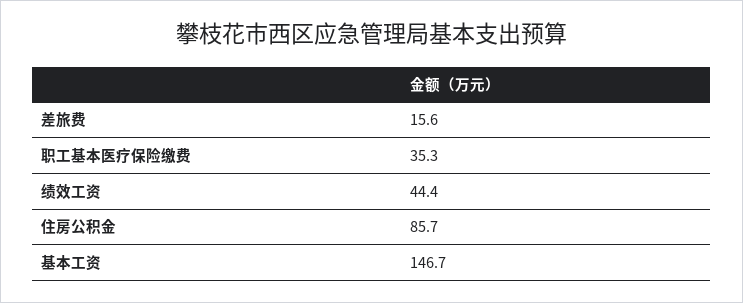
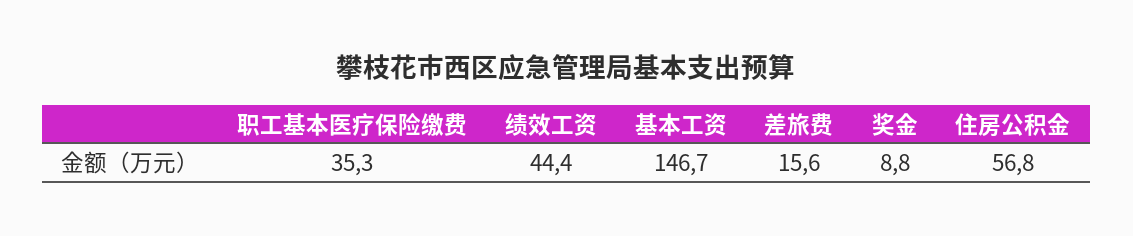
住房公积金: 85.7 -> 56.8
奖金: none -> 8.8

